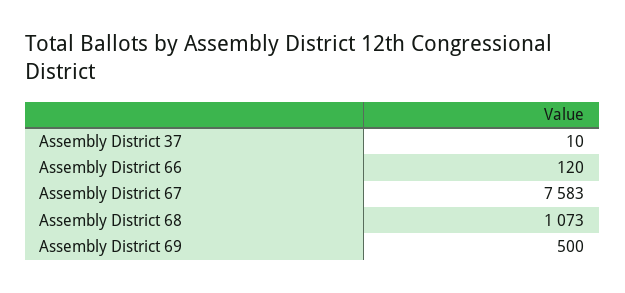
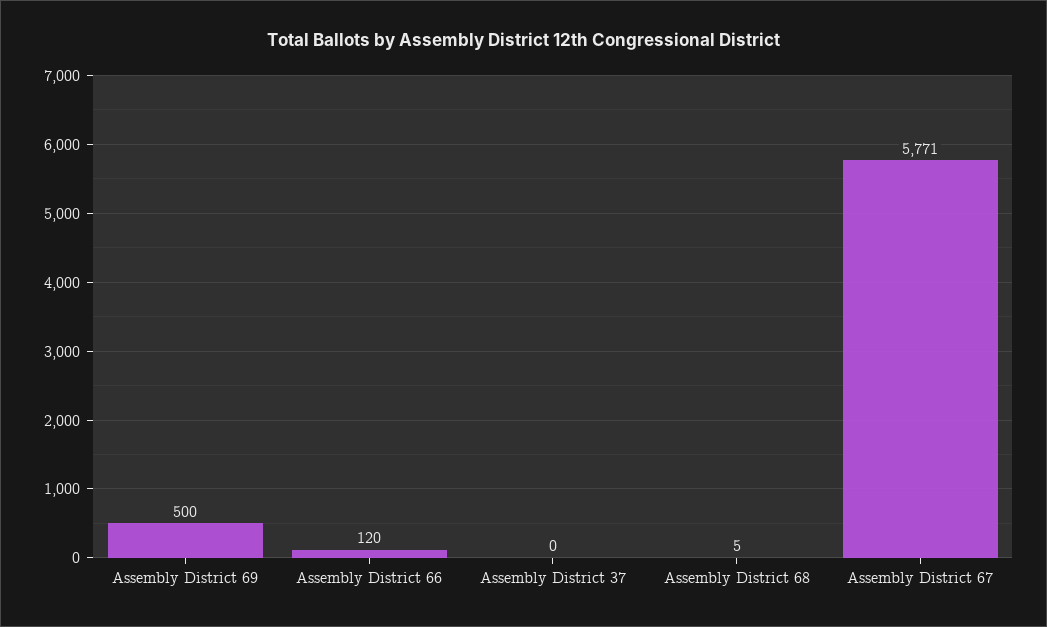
Assembly District 37: 10 -> 0
Assembly District 67: 7583 -> 5771
Assembly District 68: 1073 -> 5

